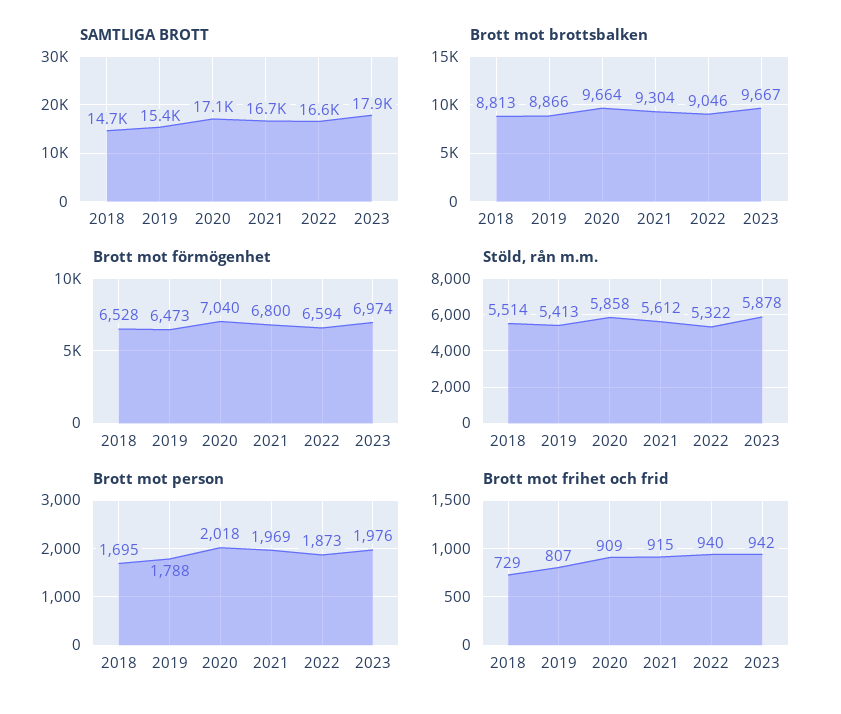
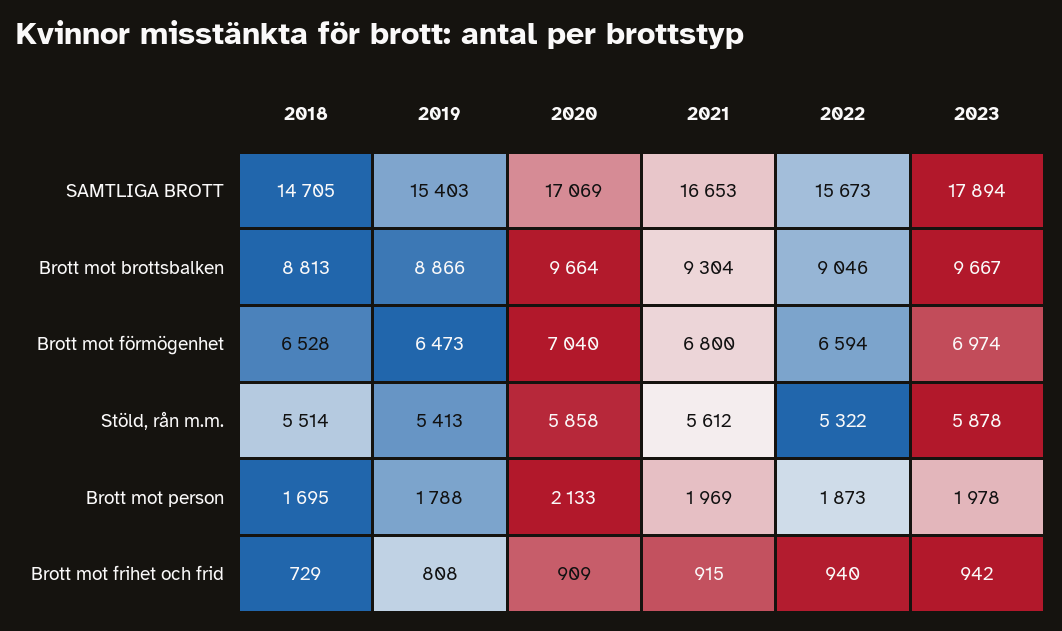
SAMTLIGA BROTT, 2022: 16600 -> 15673
Brott mot person, 2020: 2018 -> 2133
Brott mot person, 2023: 1976 -> 1978
Brott mot frihet och frid, 2019: 807 -> 808

